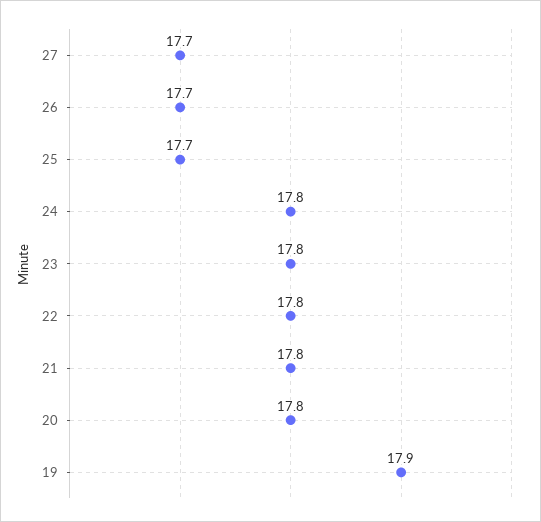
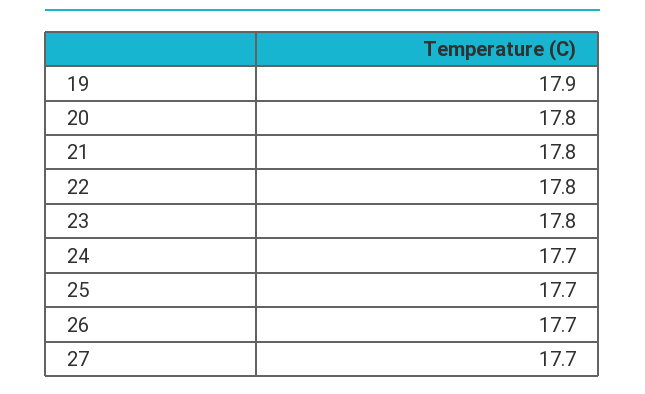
24: 17.8 -> 17.7

